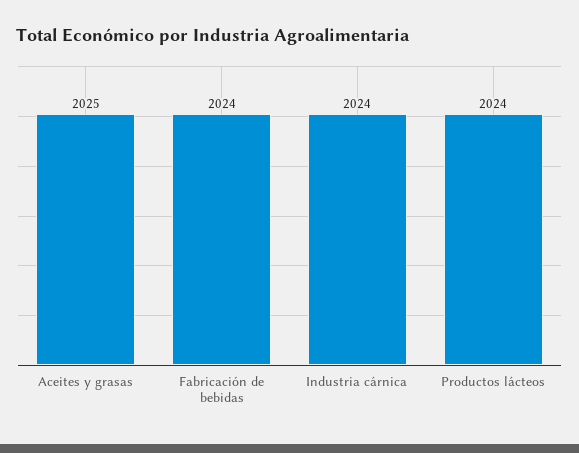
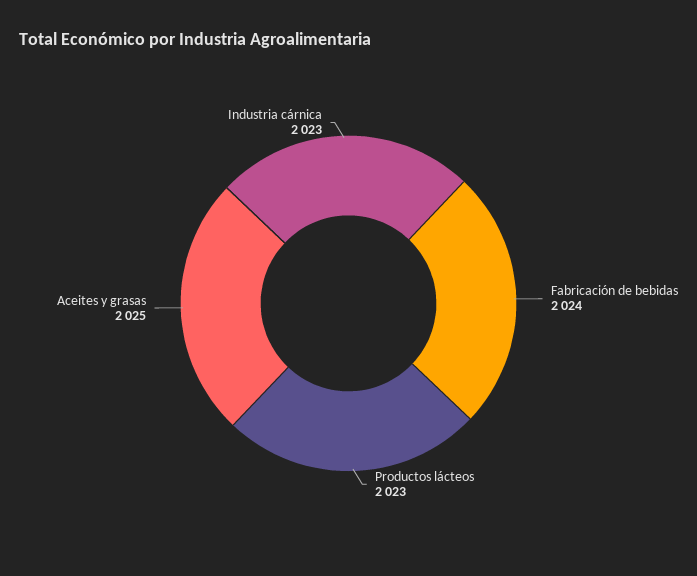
Industria cárnica: 2024 -> 2023
Productos lácteos: 2024 -> 2023

